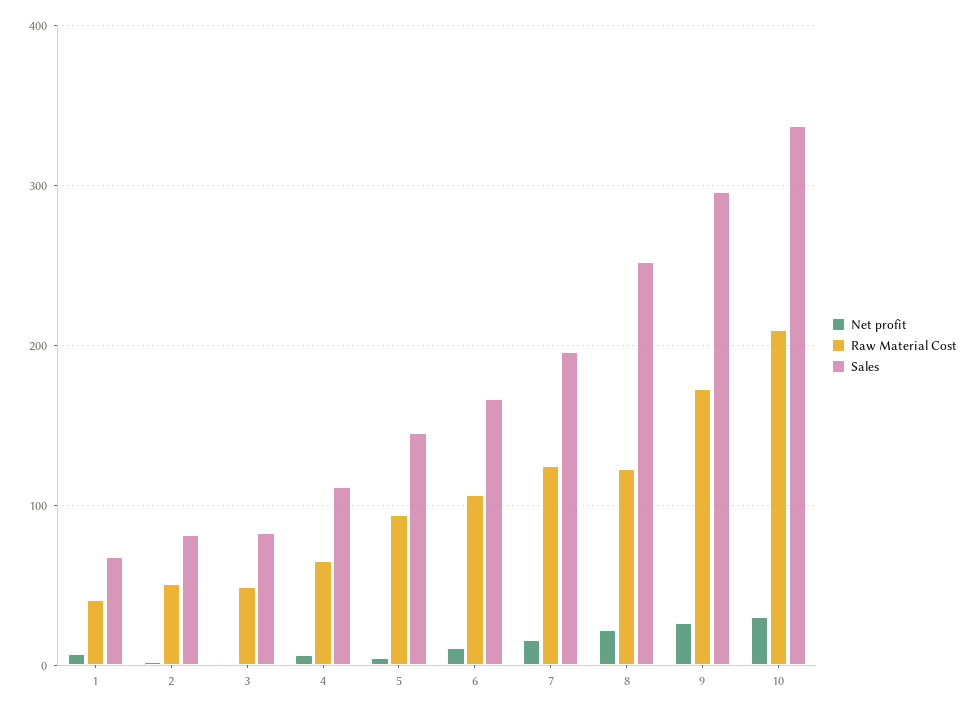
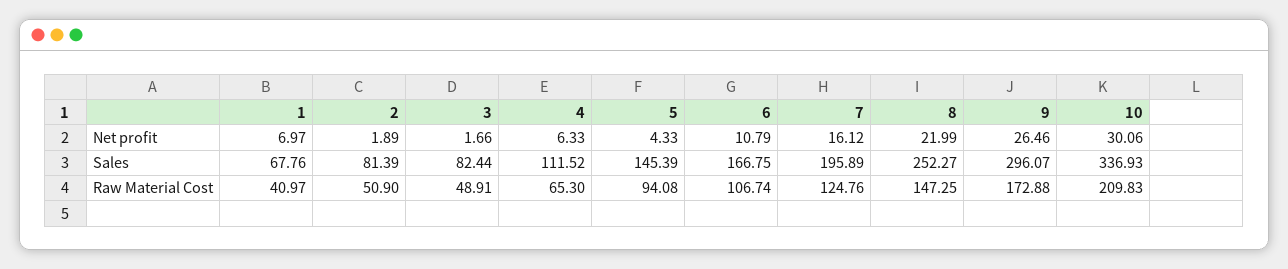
Raw Material Cost, 8: 120 -> 147.25

